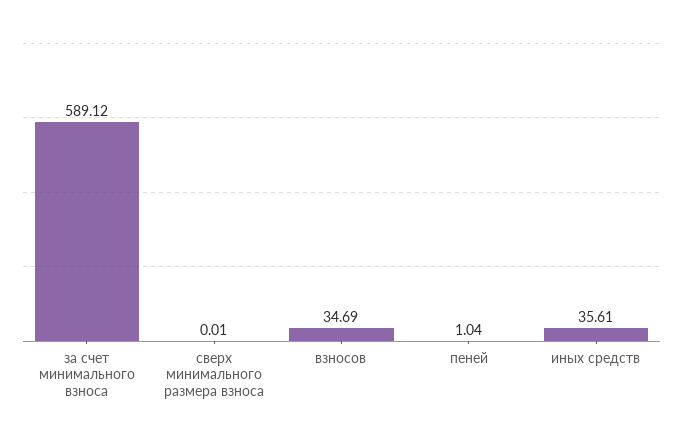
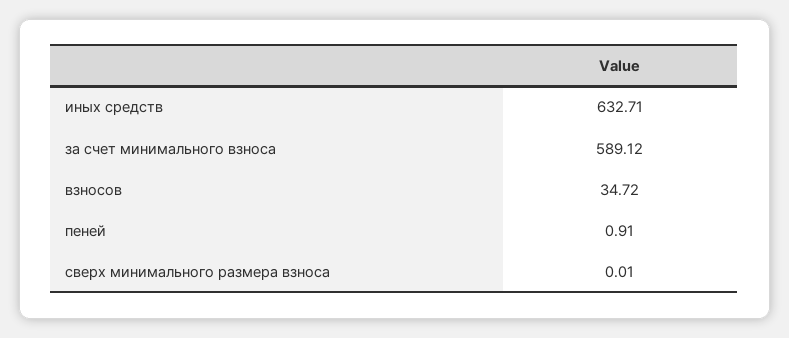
взносов: 34.69 -> 34.72
пеней: 1.04 -> 0.91
иных средств: 35.61 -> 632.71

